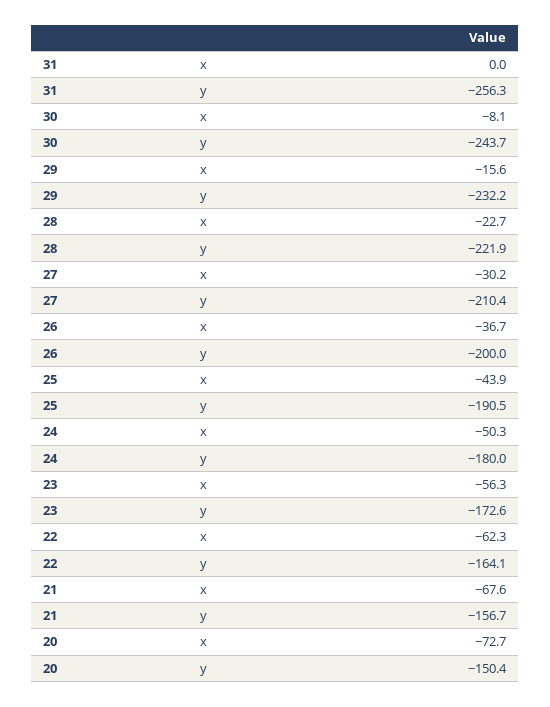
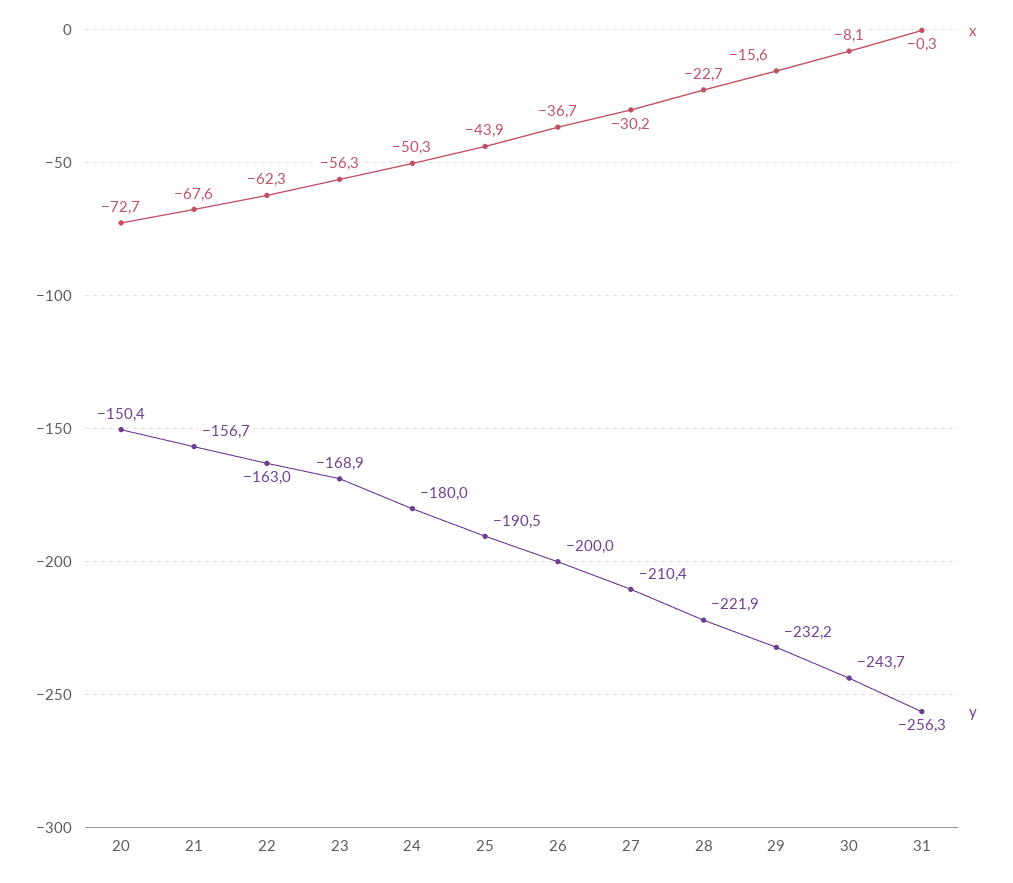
x, 31: 0 -> -0.3
y, 23: -172.6 -> -168.9
y, 22: -164.1 -> -163

